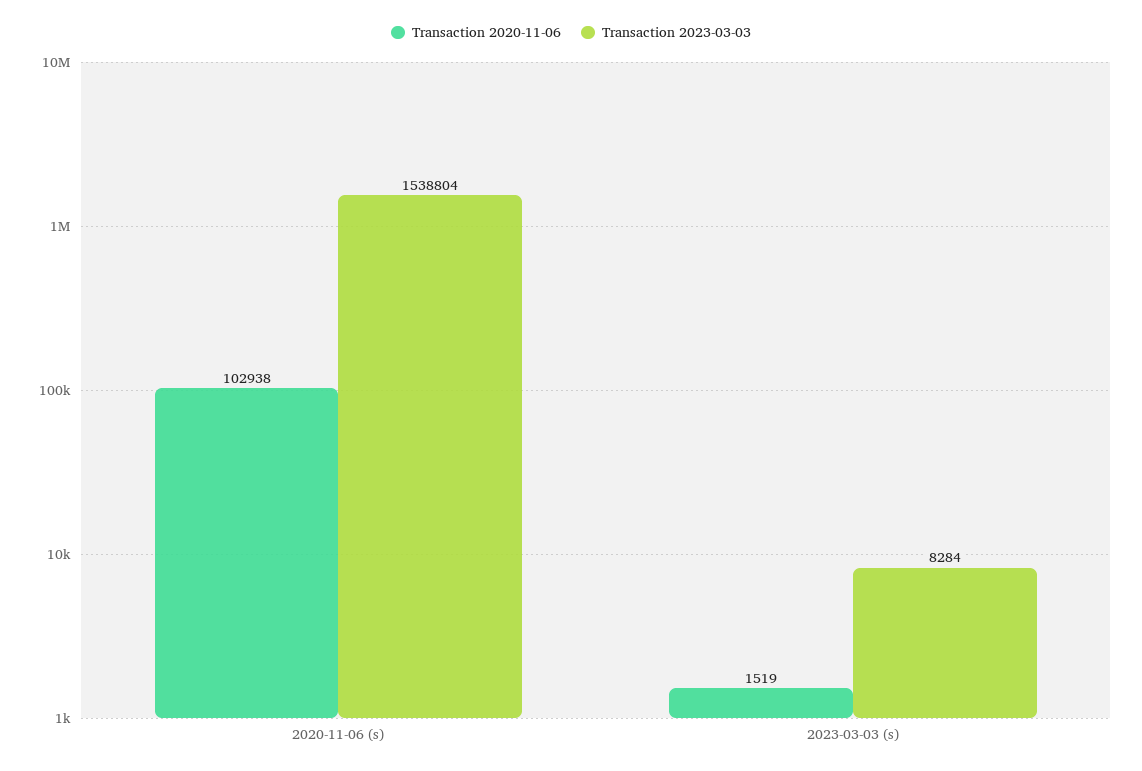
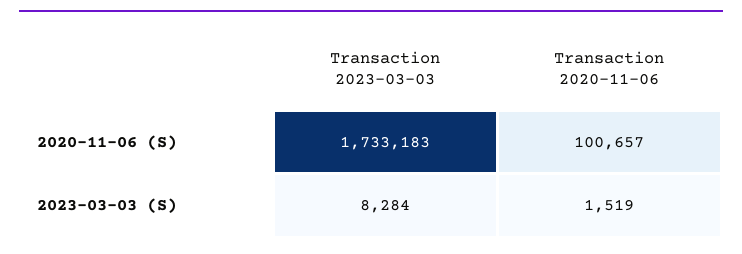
Transaction 2020-11-06, 2020-11-06 (s): 102938 -> 100657
Transaction 2023-03-03, 2020-11-06 (s): 1538804 -> 1733183

